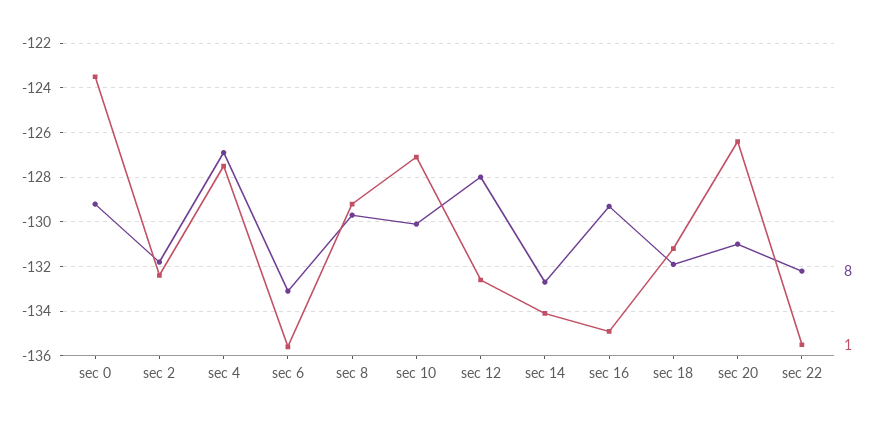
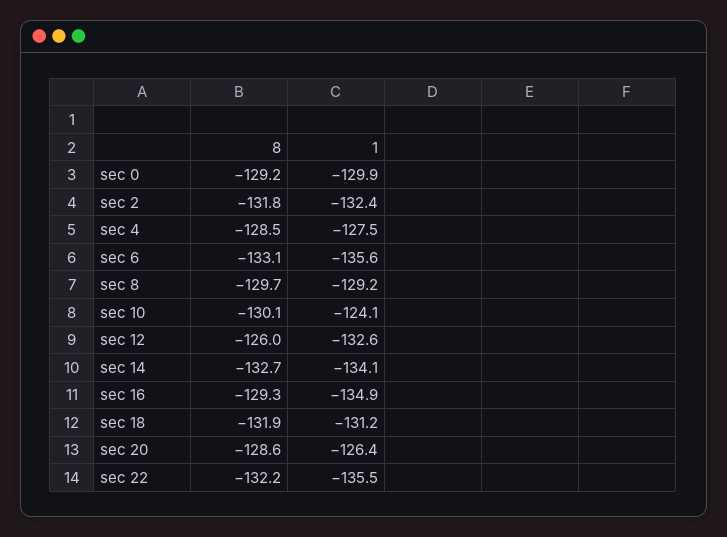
1, sec 0: -123.5 -> -129.9
8, sec 4: -127 -> -128.5
1, sec 10: -127 -> -124.1
8, sec 12: -128 -> -126
8, sec 20: -131 -> -128.6

